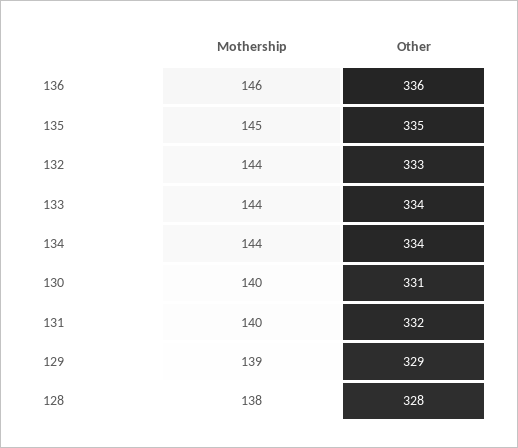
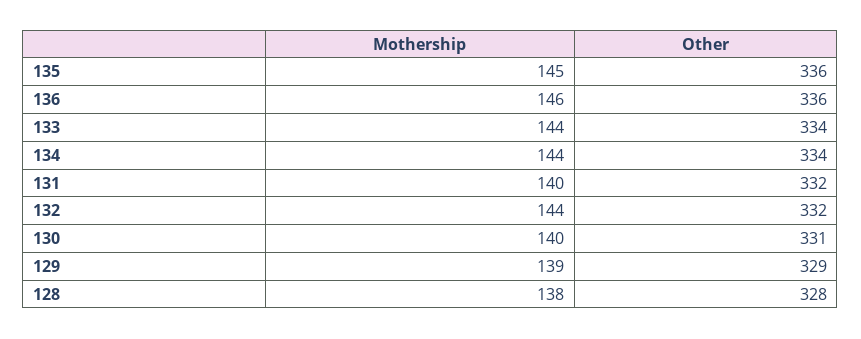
Other, 135: 335 -> 336
Other, 132: 333 -> 332

